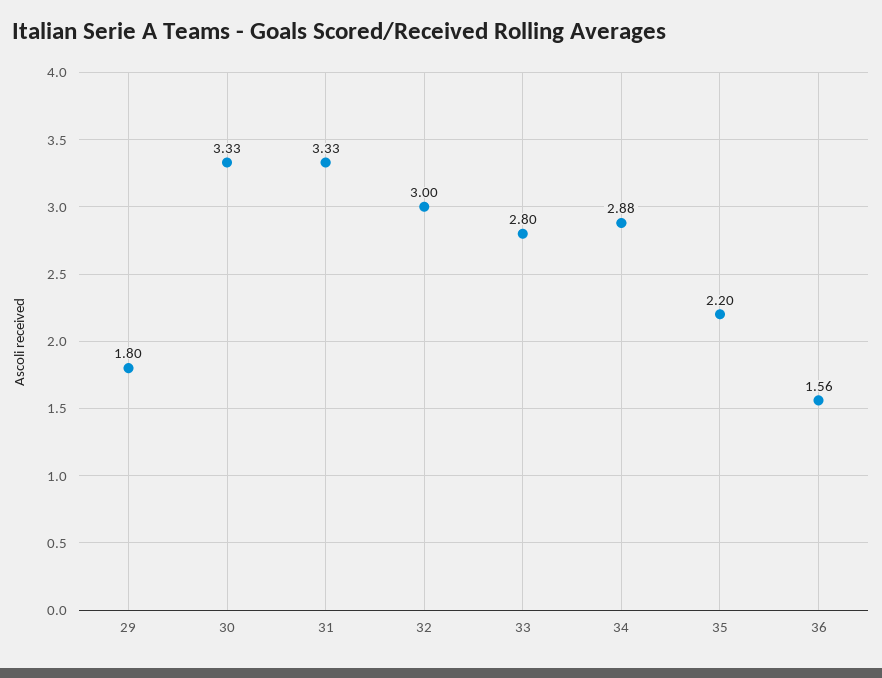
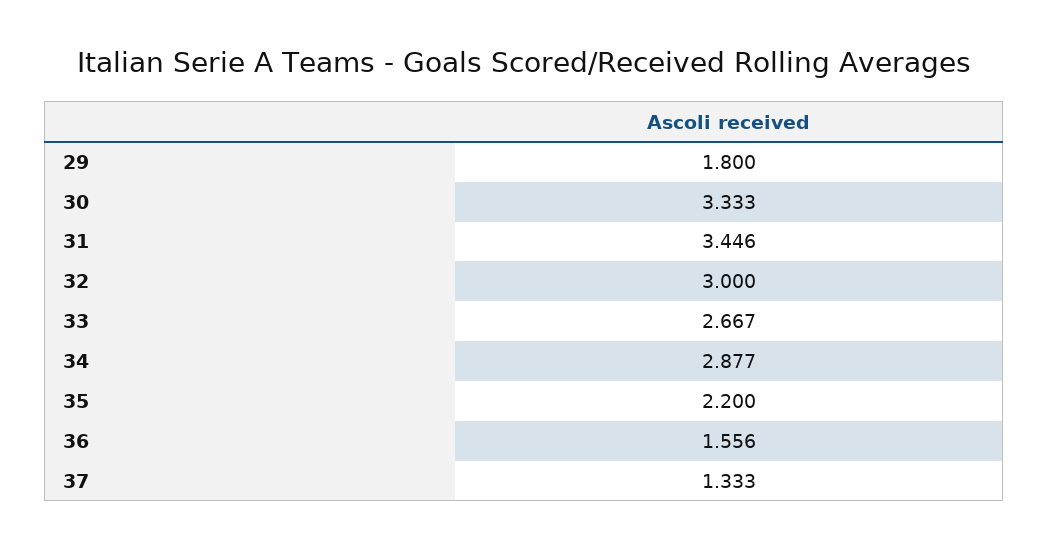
31: 3.33 -> 3.446
33: 2.8 -> 2.667
37: none -> 1.333

